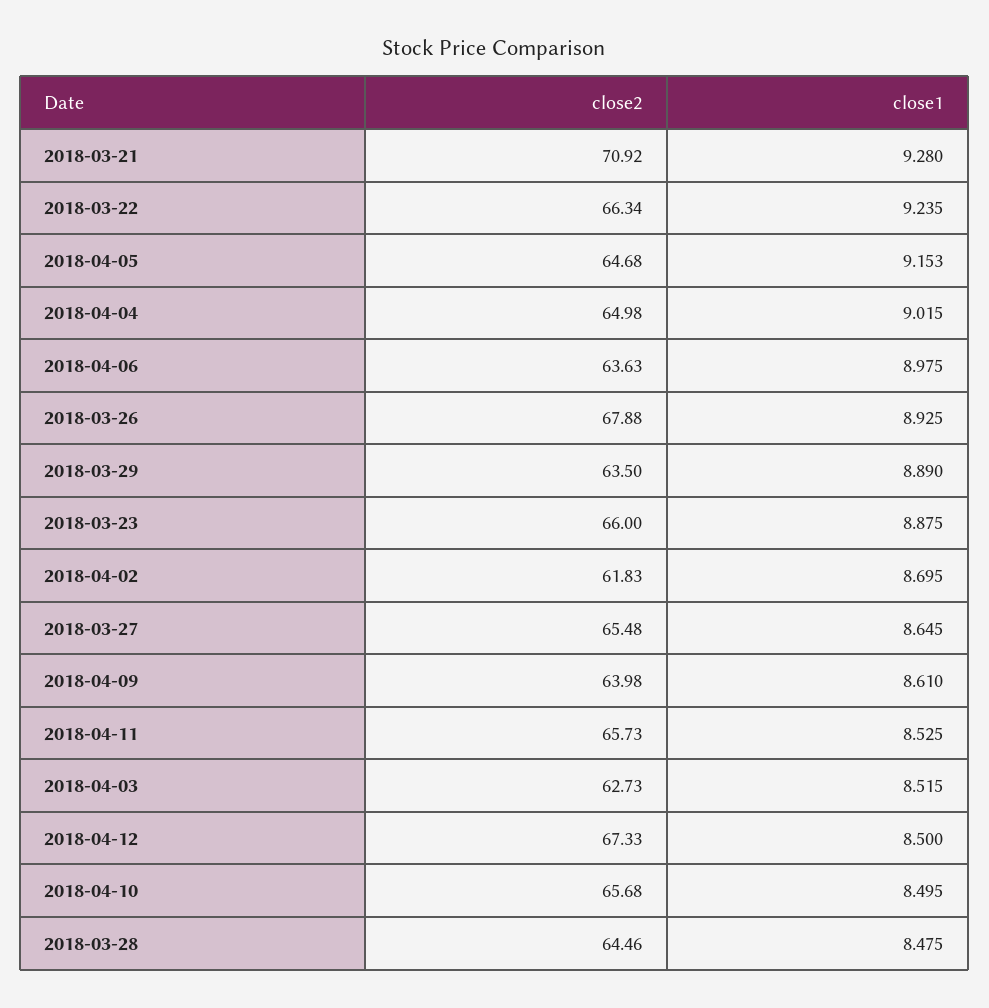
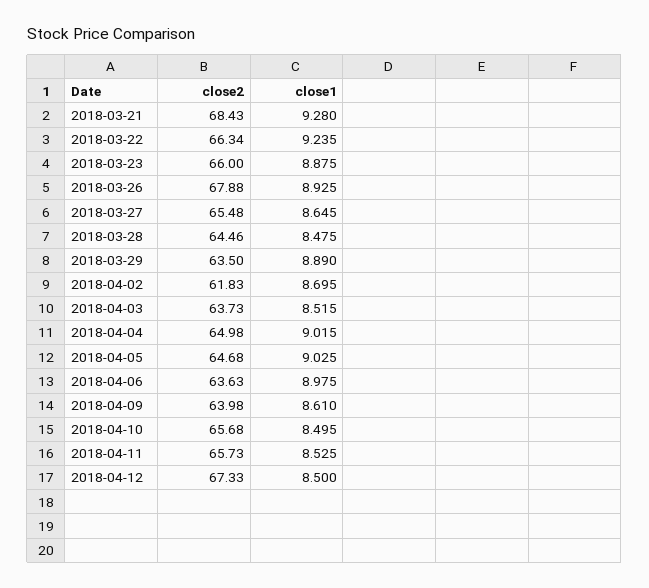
close2, 2018-03-21: 70.92 -> 68.43
close1, 2018-04-05: 9.153 -> 9.025
close2, 2018-04-03: 62.73 -> 63.73

